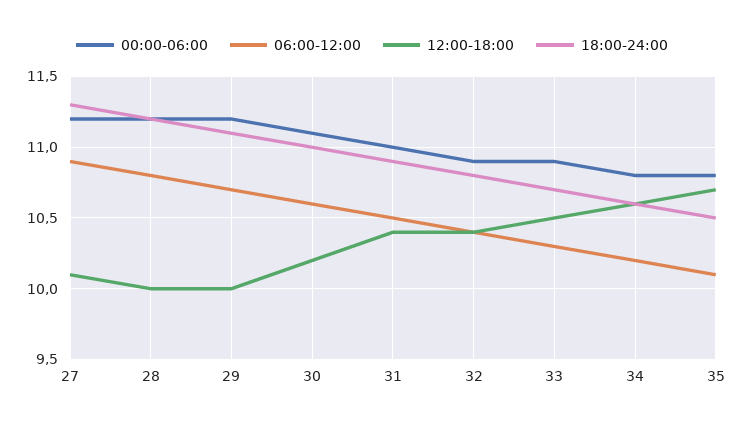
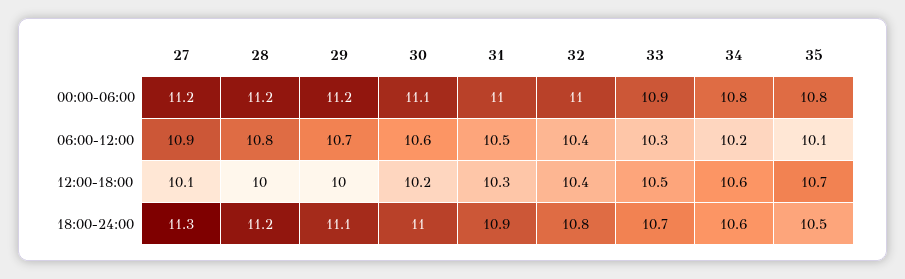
12:00-18:00, 31: 10.4 -> 10.3
00:00-06:00, 32: 10.9 -> 11

